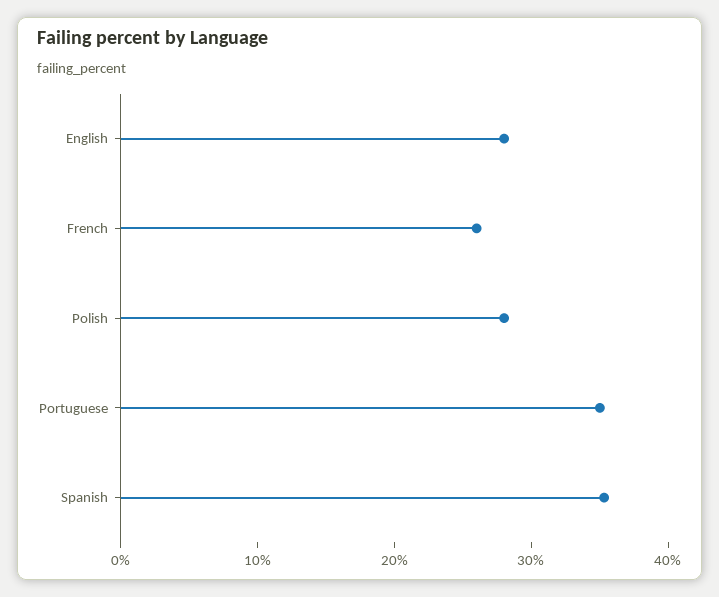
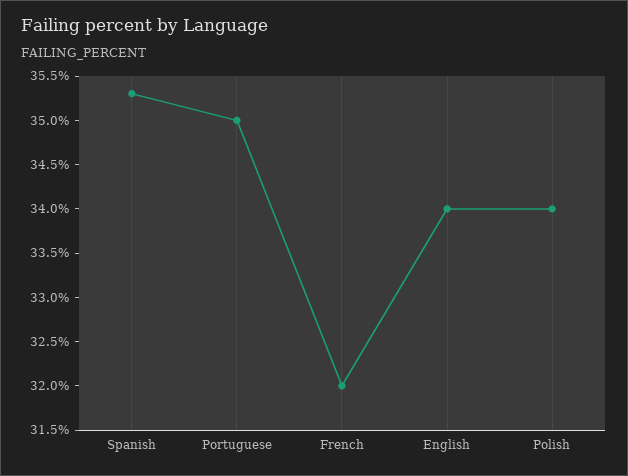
English: 28 -> 34
French: 26 -> 32
Polish: 28 -> 34

